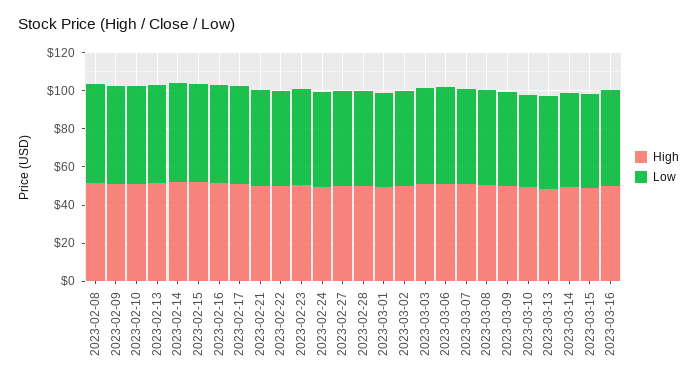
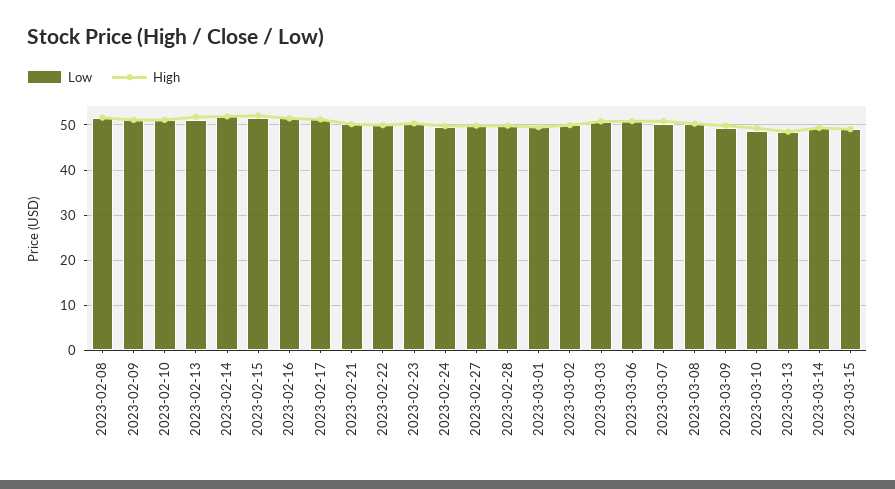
High, 2023-03-16: 50 -> none
Low, 2023-03-16: 50 -> none

